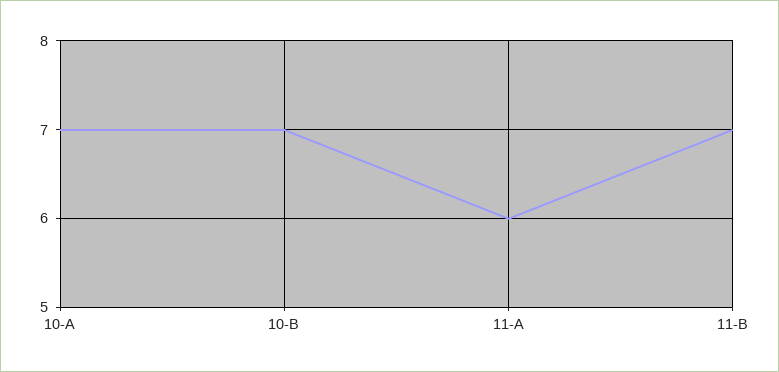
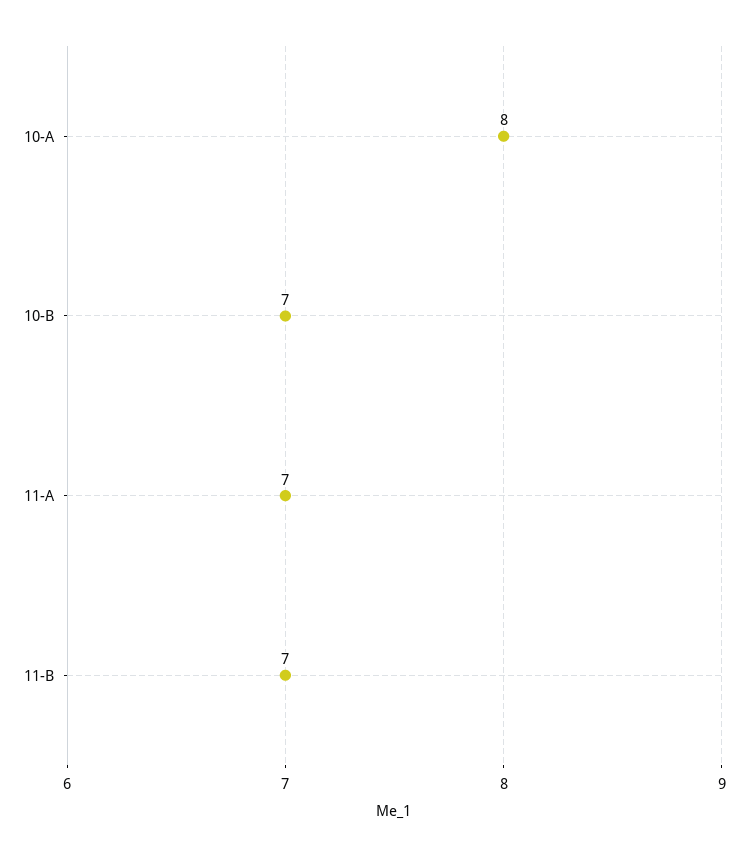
10-A: 7 -> 8
11-A: 6 -> 7

